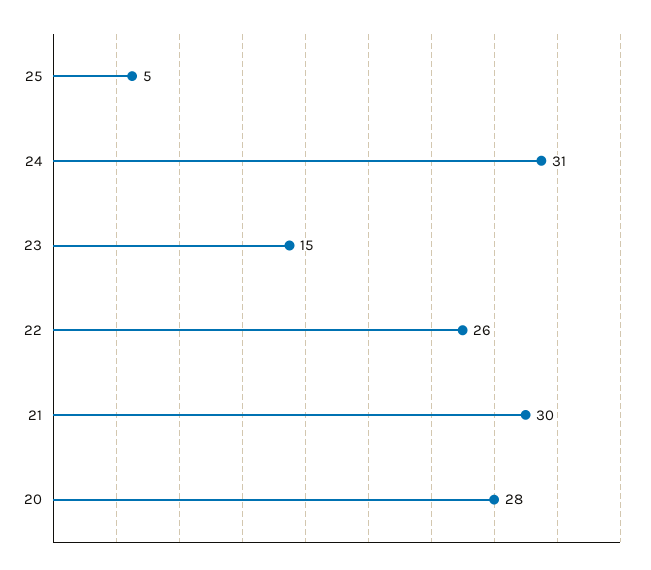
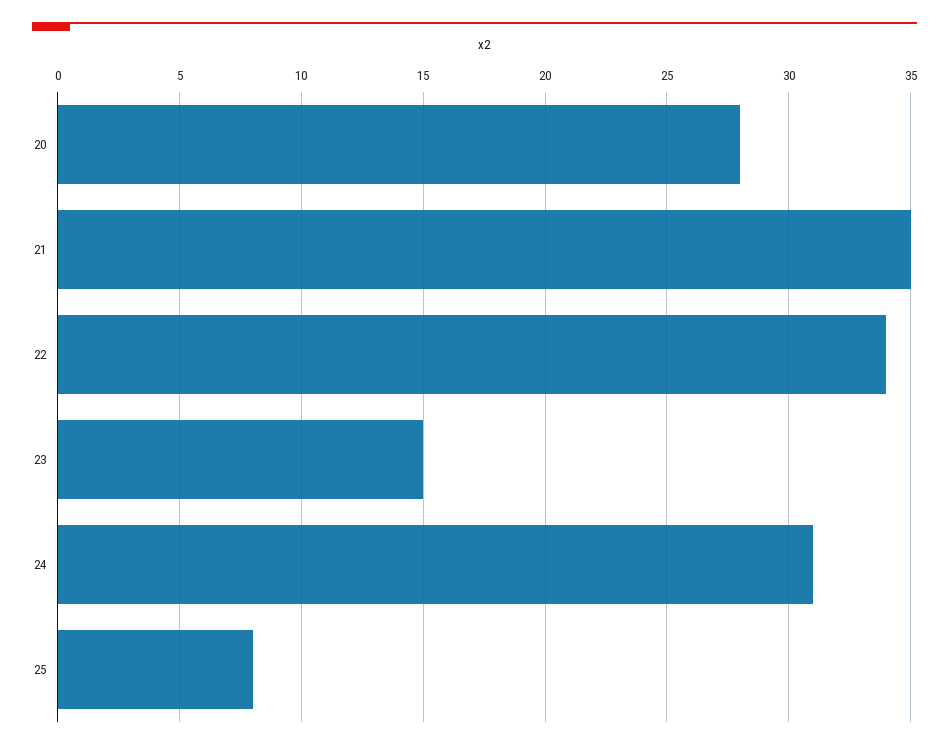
25: 5 -> 8
22: 26 -> 34
21: 30 -> 35

